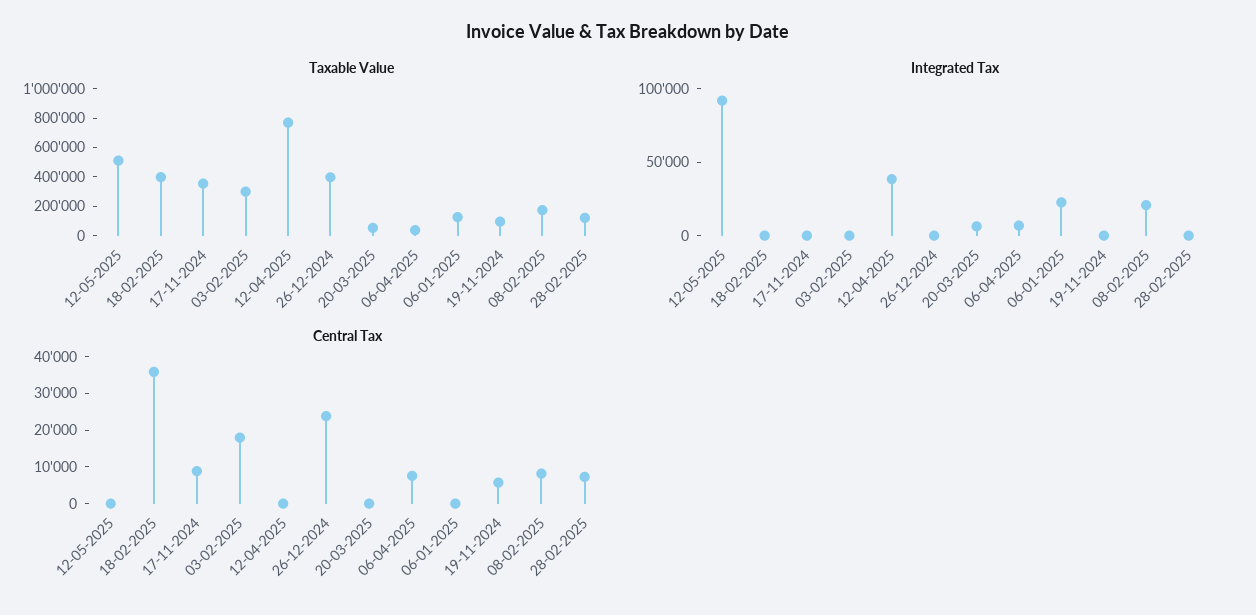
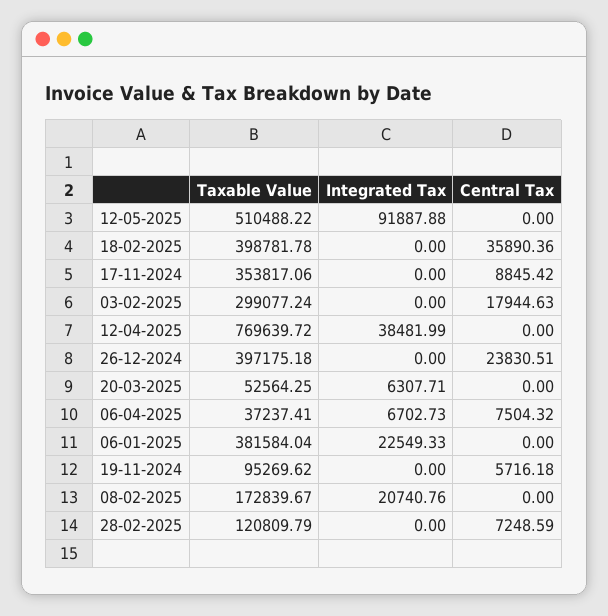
Taxable Value, 06-01-2025: 100000 -> 381584.04
Central Tax, 08-02-2025: 7500 -> 0

